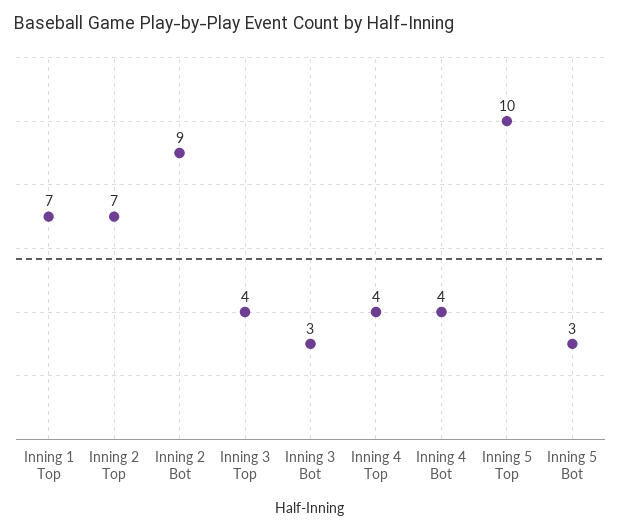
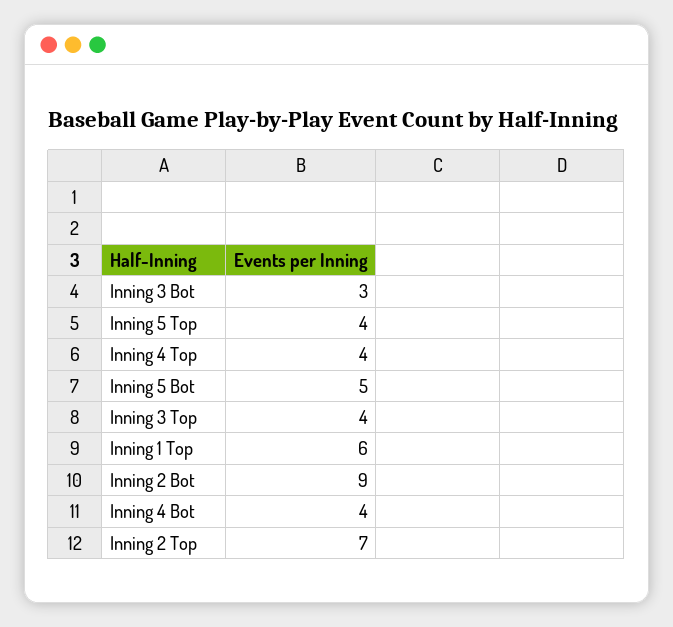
Inning 1 Top: 7 -> 6
Inning 5 Top: 10 -> 4
Inning 5 Bot: 3 -> 5

